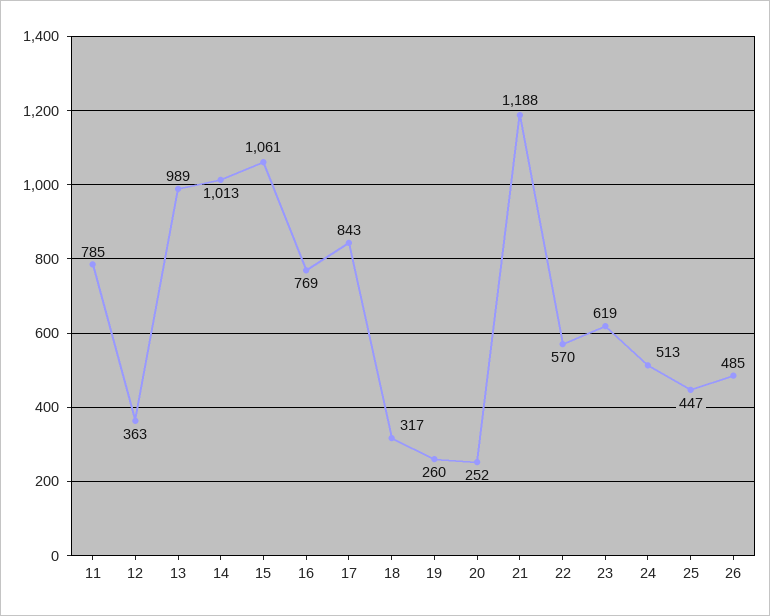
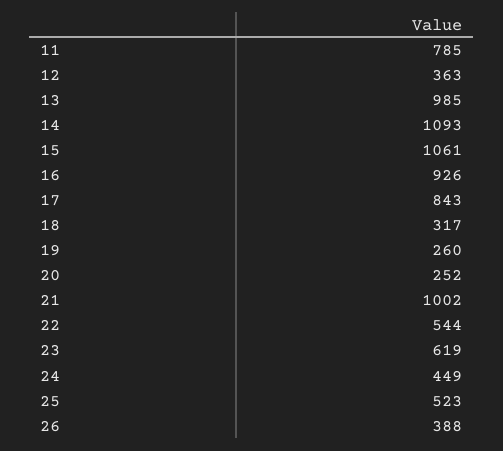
13: 989 -> 985
14: 1013 -> 1093
16: 769 -> 926
21: 1188 -> 1002
22: 570 -> 544
24: 513 -> 449
25: 447 -> 523
26: 485 -> 388

